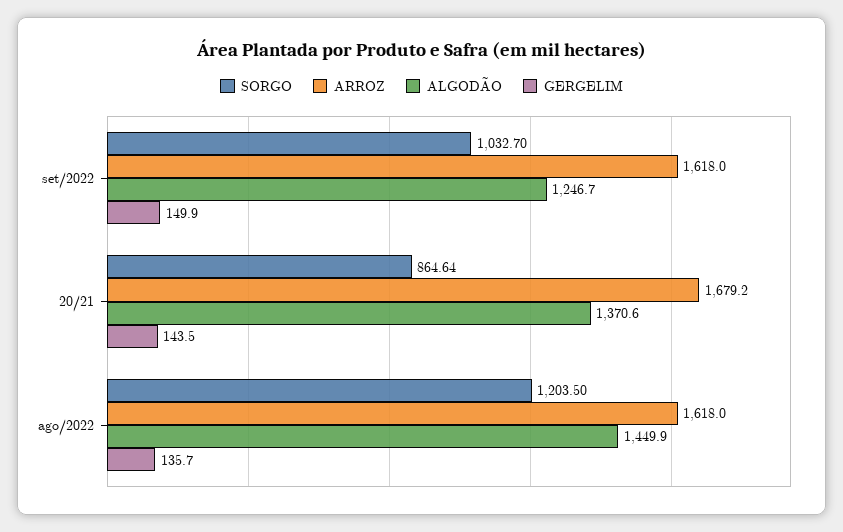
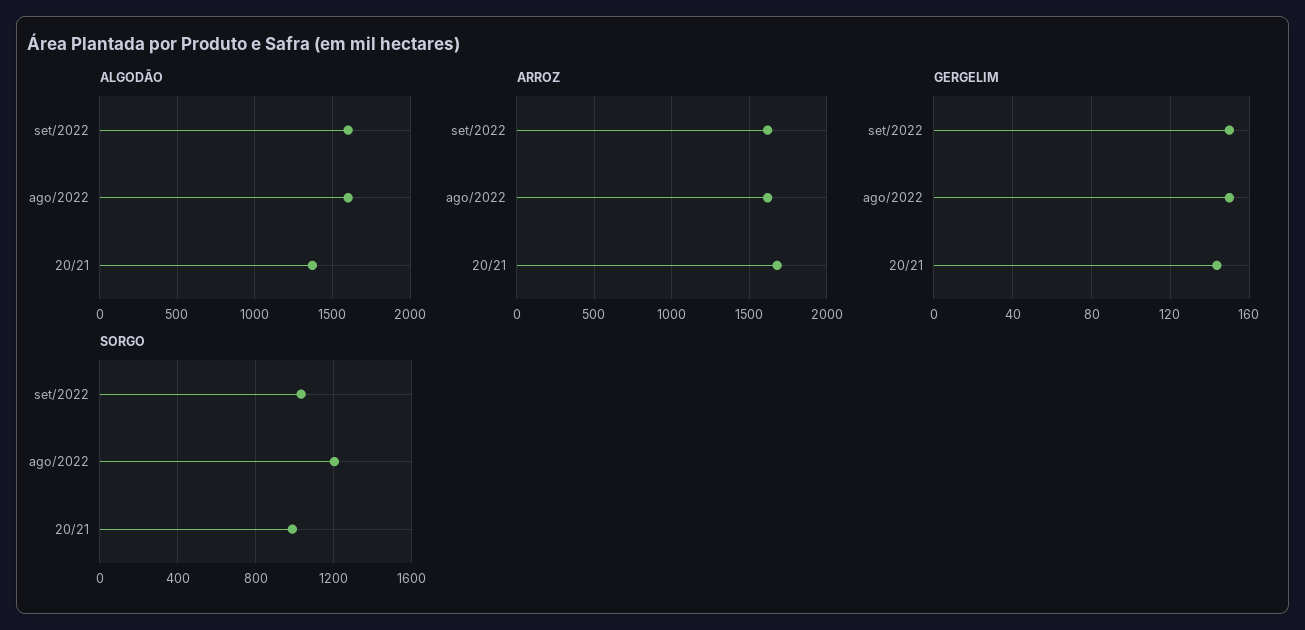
ALGODÃO, set/2022: 1246.7 -> 1600
SORGO, 20/21: 864.64 -> 1000
ALGODÃO, ago/2022: 1449.9 -> 1600
GERGELIM, ago/2022: 135.7 -> 150

